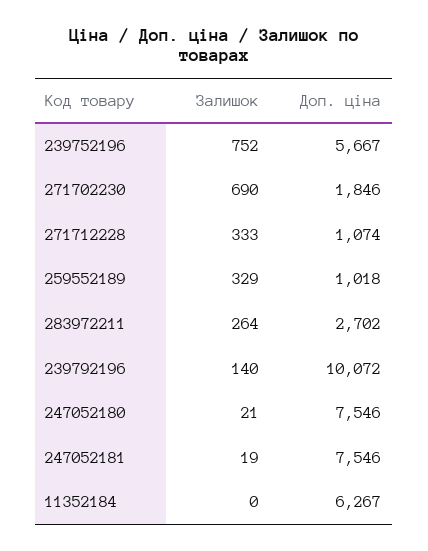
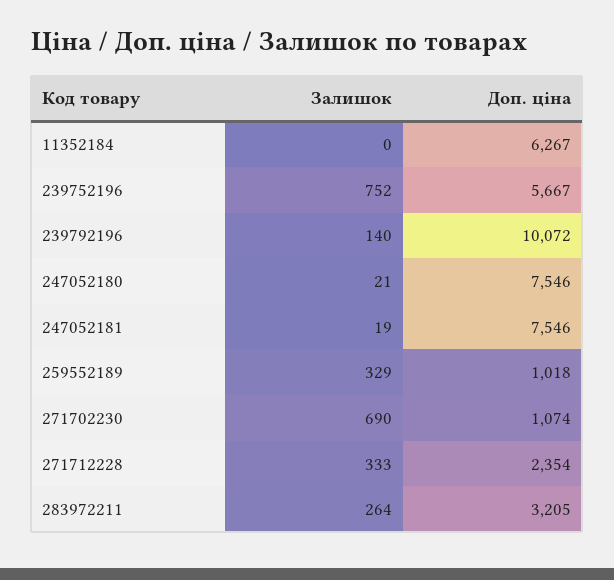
Доп. ціна, 271702230: 1846 -> 1074
Доп. ціна, 271712228: 1074 -> 2354
Доп. ціна, 283972211: 2702 -> 3205

